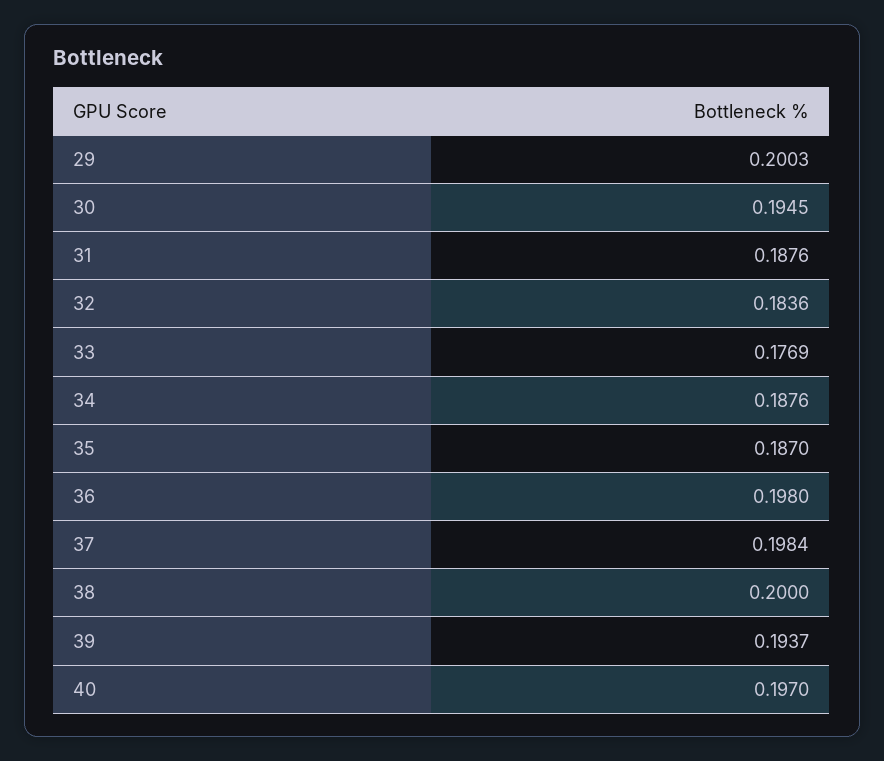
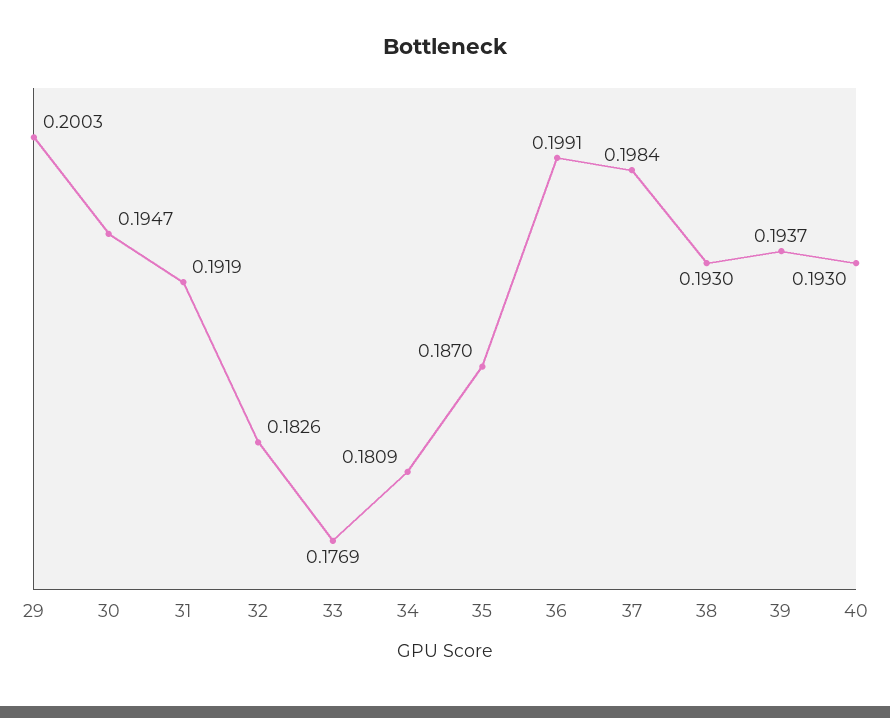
30: 0.1945 -> 0.1947
31: 0.1876 -> 0.1919
32: 0.1836 -> 0.1826
34: 0.1876 -> 0.1809
36: 0.198 -> 0.1991
38: 0.2 -> 0.193
40: 0.197 -> 0.193

